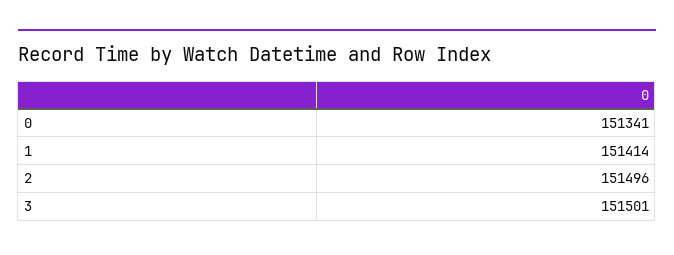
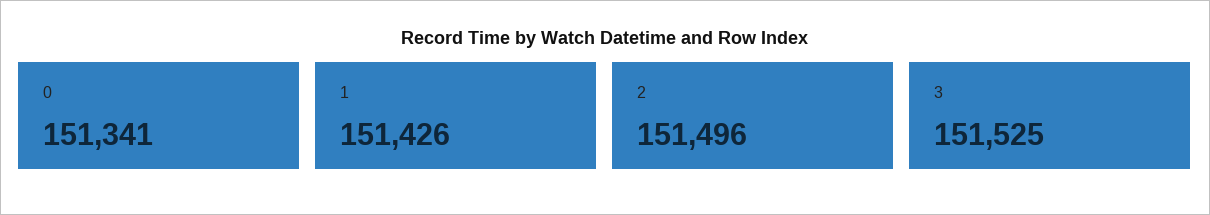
1: 151414 -> 151426
3: 151501 -> 151525

